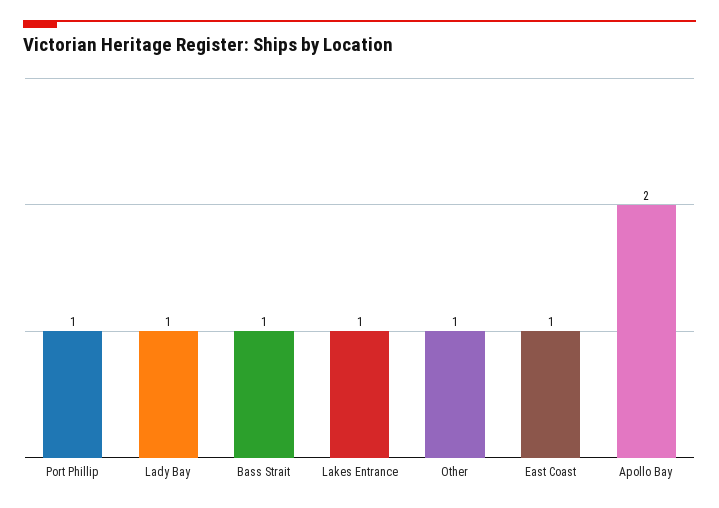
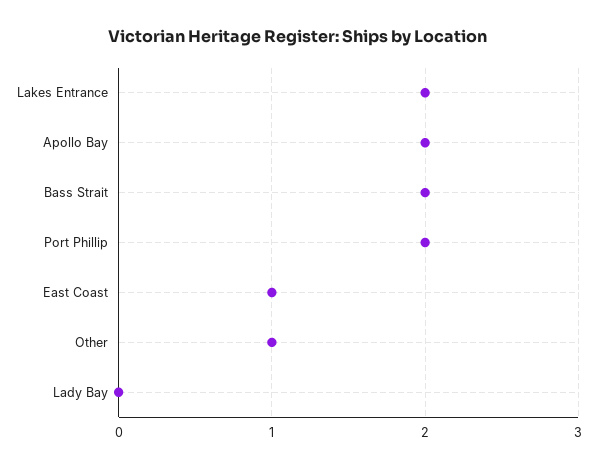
Port Phillip: 1 -> 2
Lady Bay: 1 -> 0
Bass Strait: 1 -> 2
Lakes Entrance: 1 -> 2

